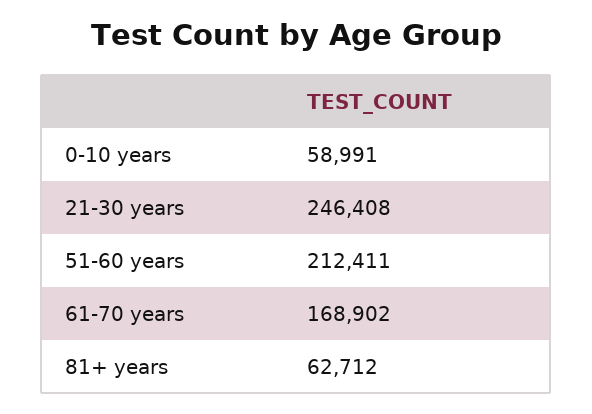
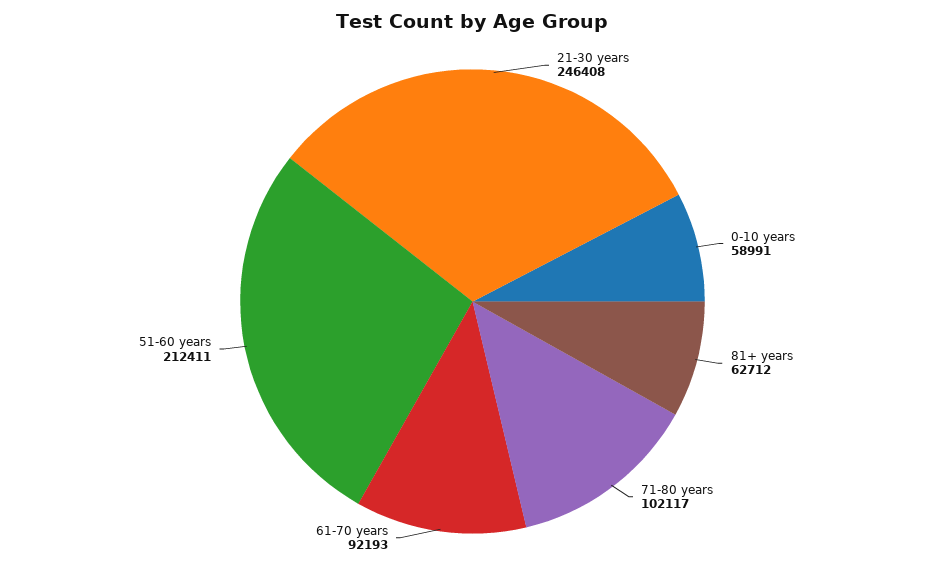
61-70 years: 168902 -> 92193
71-80 years: none -> 102117

